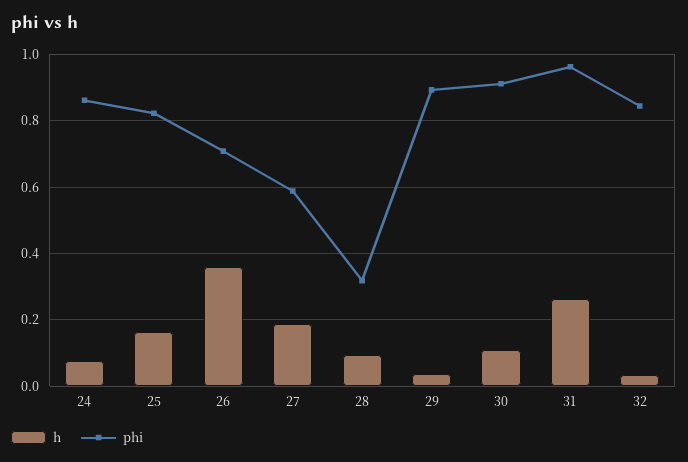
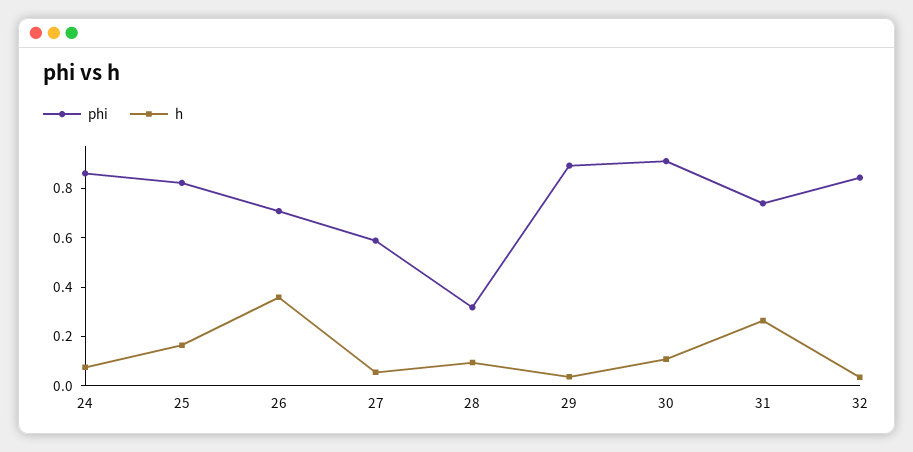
h, 27: 0.18 -> 0.05
phi, 31: 0.96 -> 0.75

